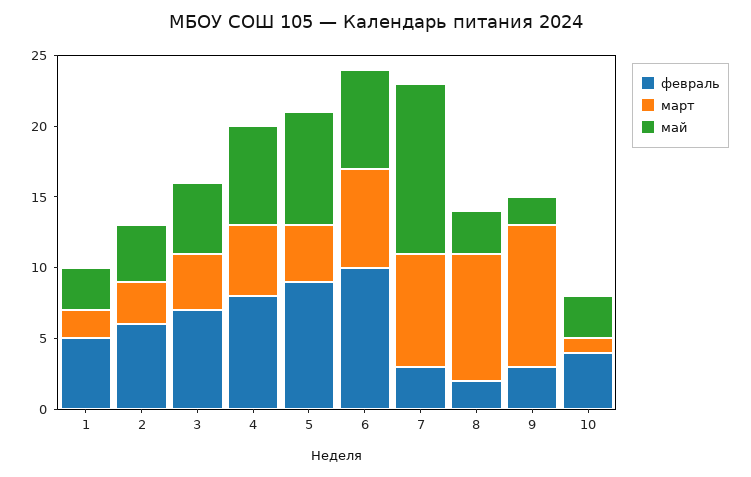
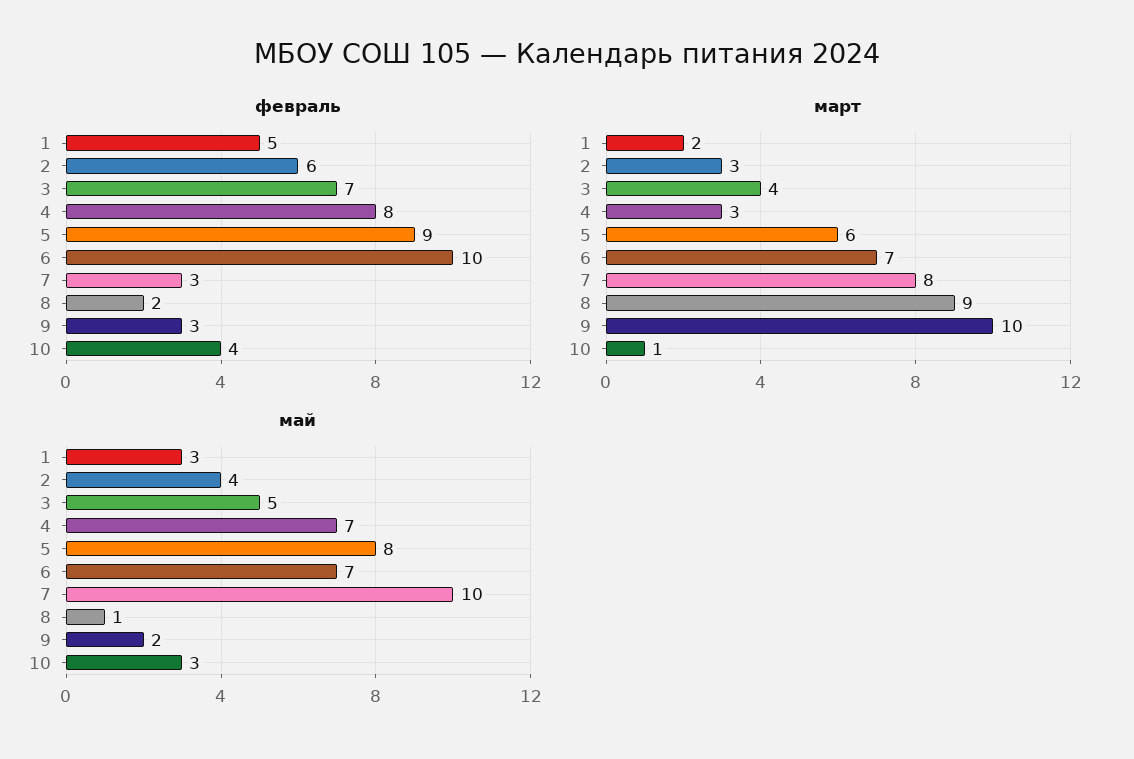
март, 4: 5 -> 3
март, 5: 4 -> 6
май, 7: 12 -> 10
май, 8: 3 -> 1

